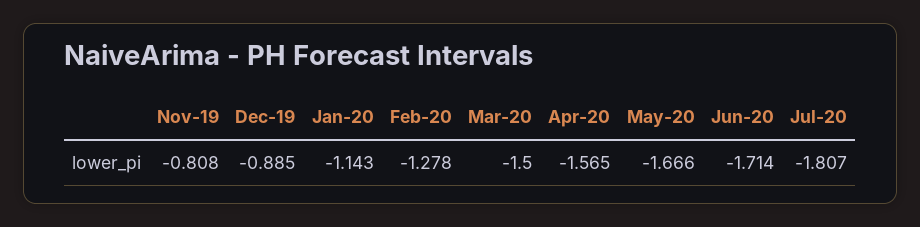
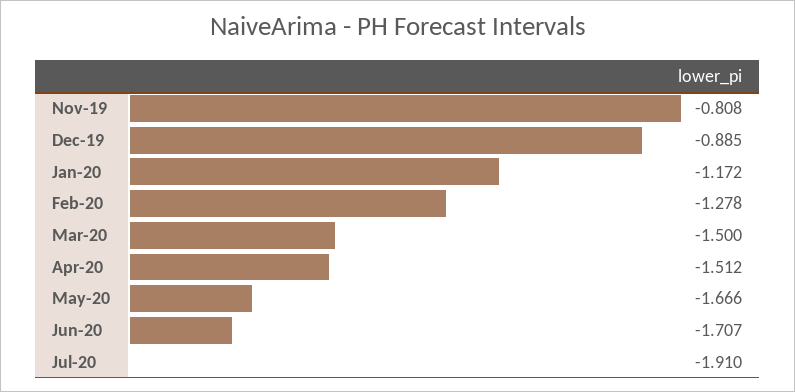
Jan-20: -1.143 -> -1.172
Apr-20: -1.565 -> -1.512
Jun-20: -1.714 -> -1.707
Jul-20: -1.807 -> -1.91

